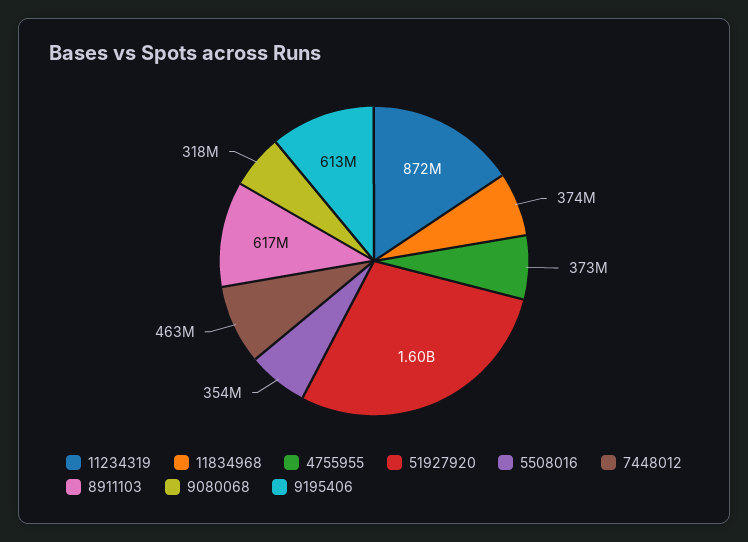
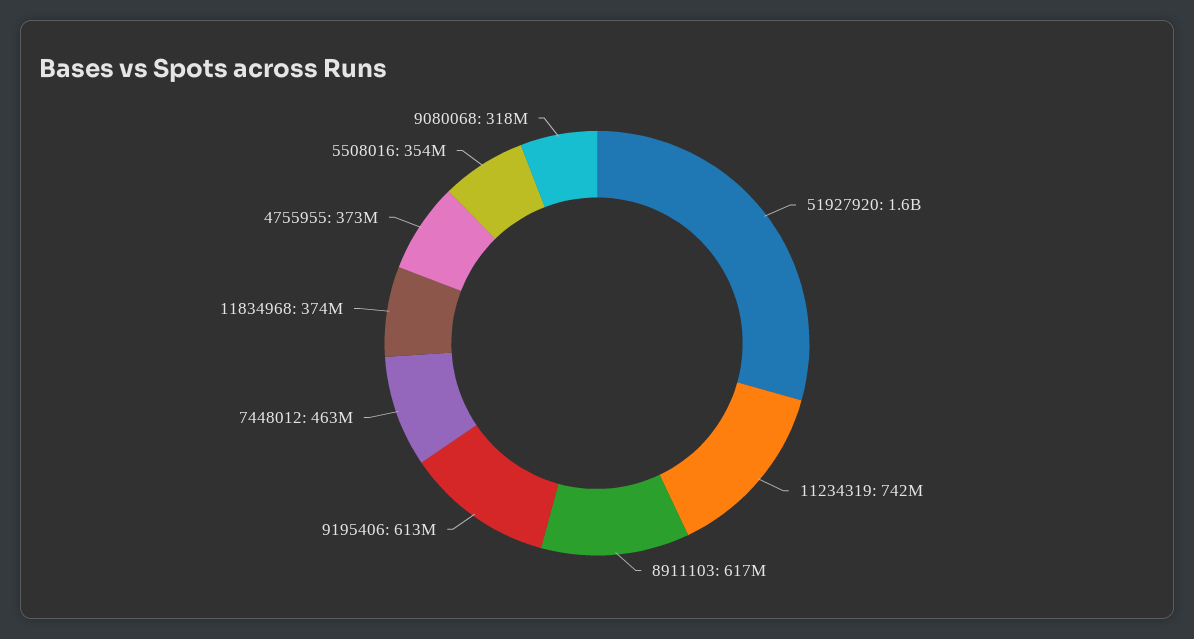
11234319: 872000000 -> 742000000

